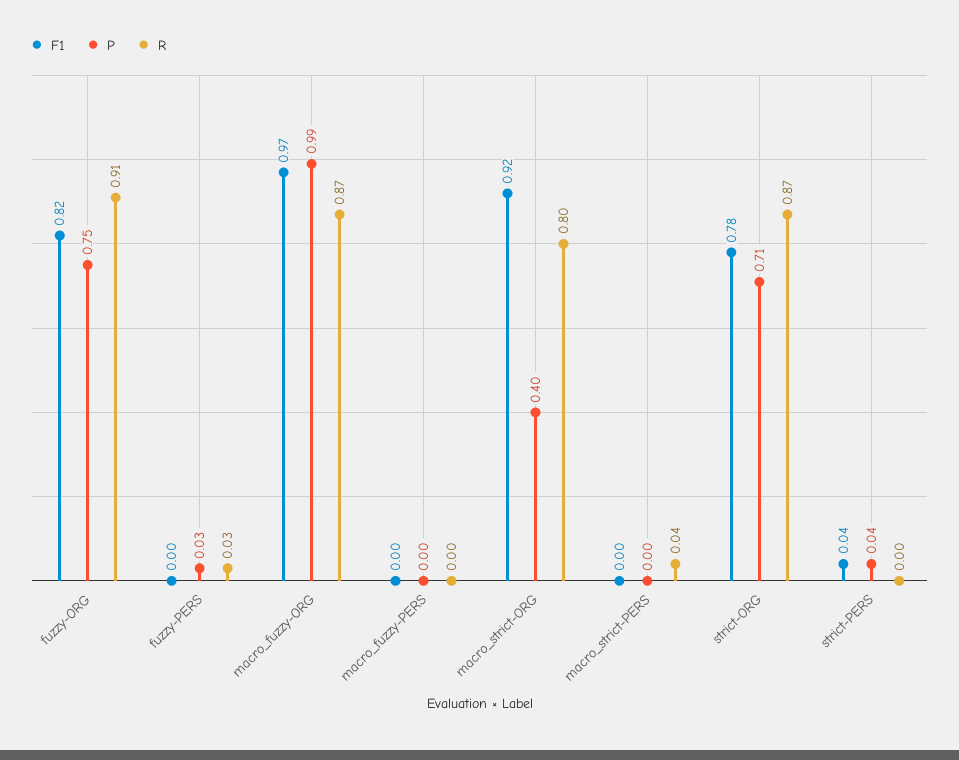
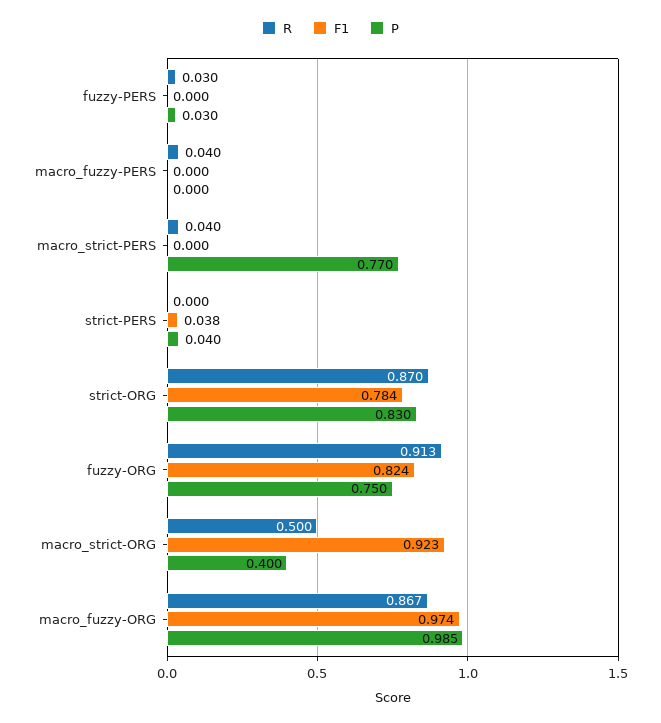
R, macro_fuzzy-PERS: 0 -> 0.04
R, macro_strict-ORG: 0.8 -> 0.5
P, macro_strict-PERS: 0 -> 0.77
P, strict-ORG: 0.71 -> 0.83

